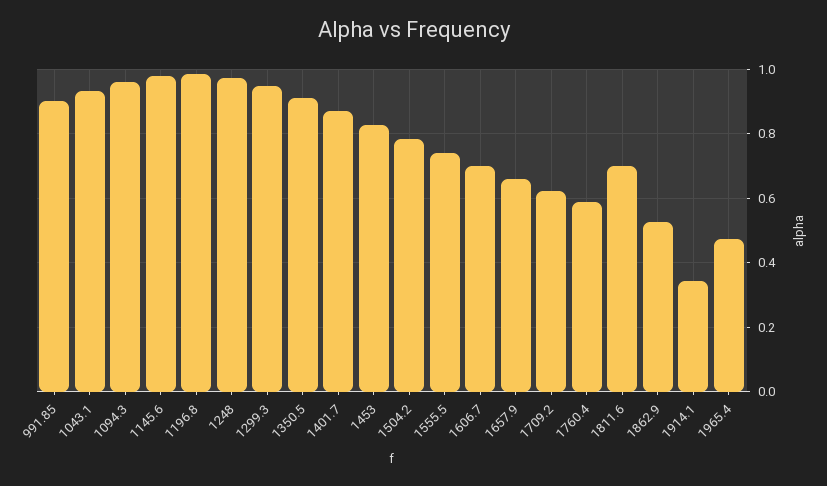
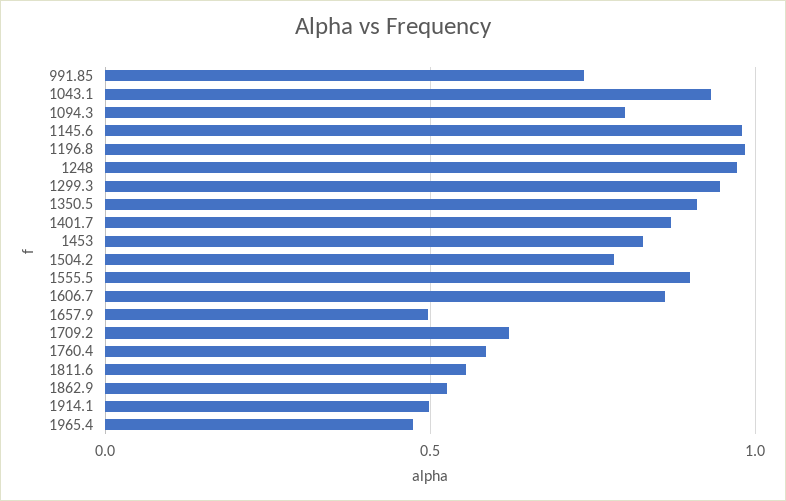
991.85: 0.9 -> 0.75
1094.3: 0.96 -> 0.8
1555.5: 0.74 -> 0.9
1606.7: 0.7 -> 0.85
1657.9: 0.66 -> 0.5
1811.6: 0.7 -> 0.55
1914.1: 0.34 -> 0.5

